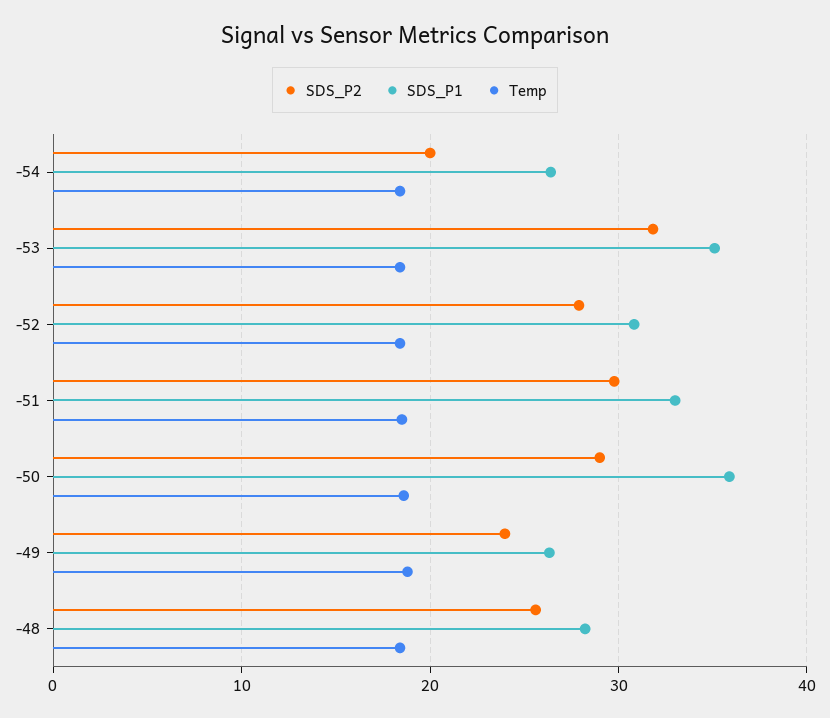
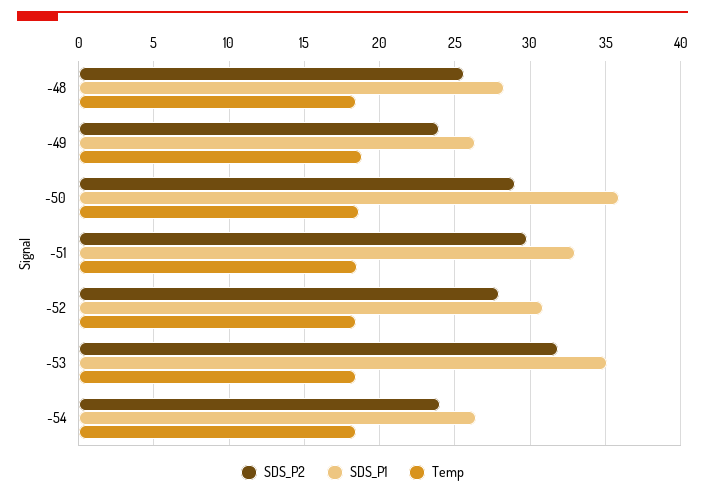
SDS_P2, -54: 20 -> 24

